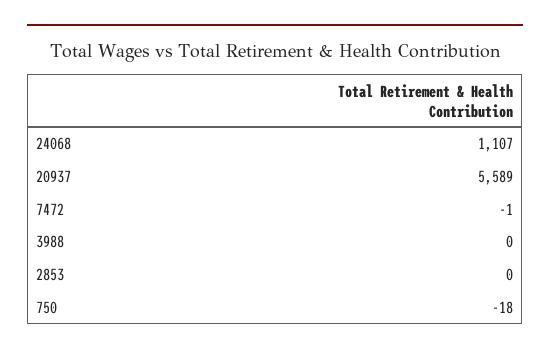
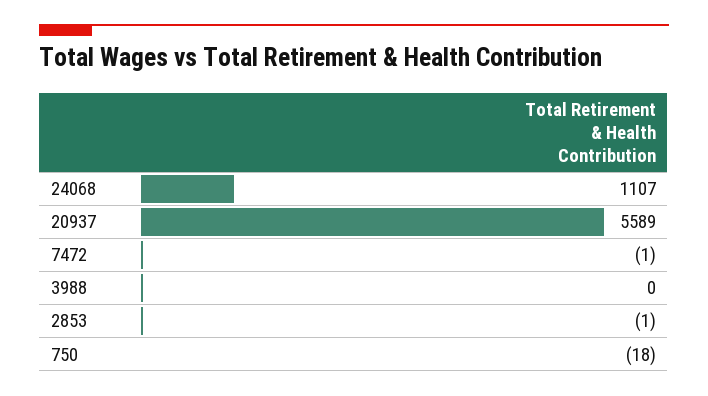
2853: 0 -> -1

